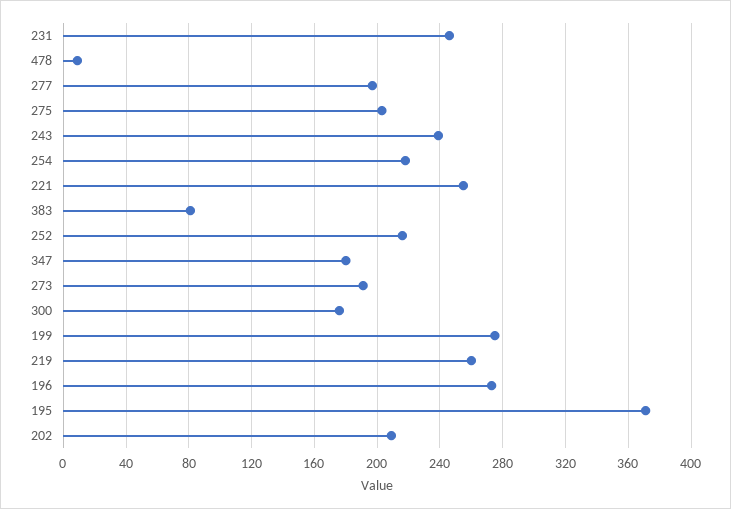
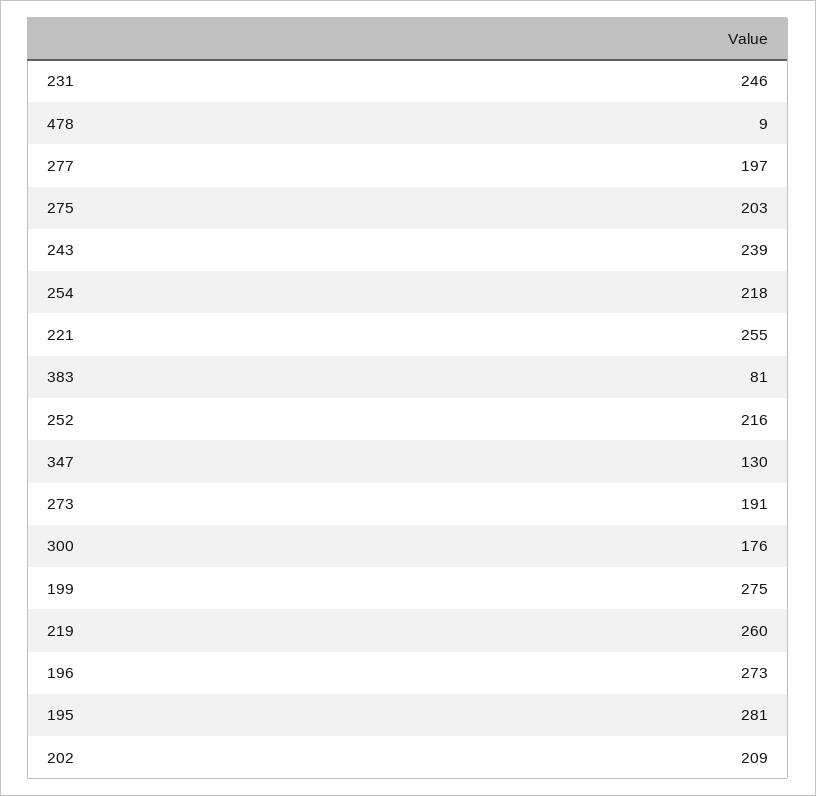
347: 180 -> 130
195: 370 -> 281

